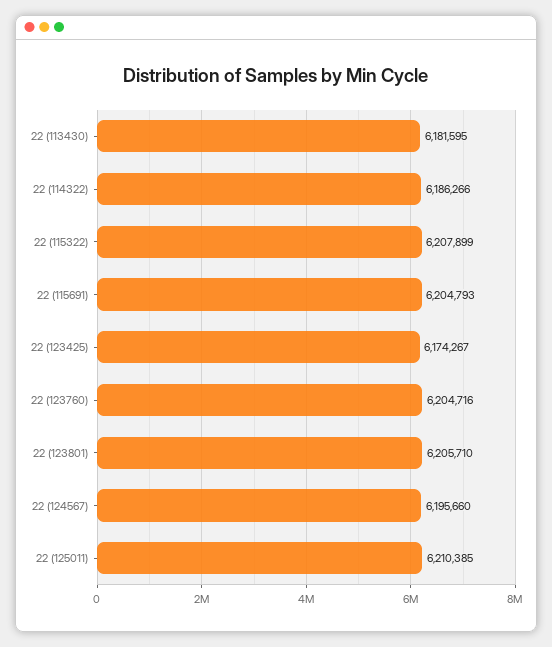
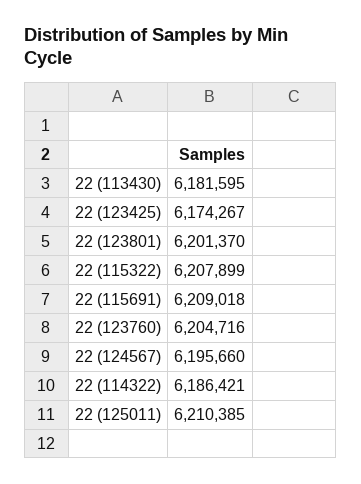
22 (114322): 6186266 -> 6186421
22 (115691): 6204793 -> 6209018
22 (123801): 6205710 -> 6201370

